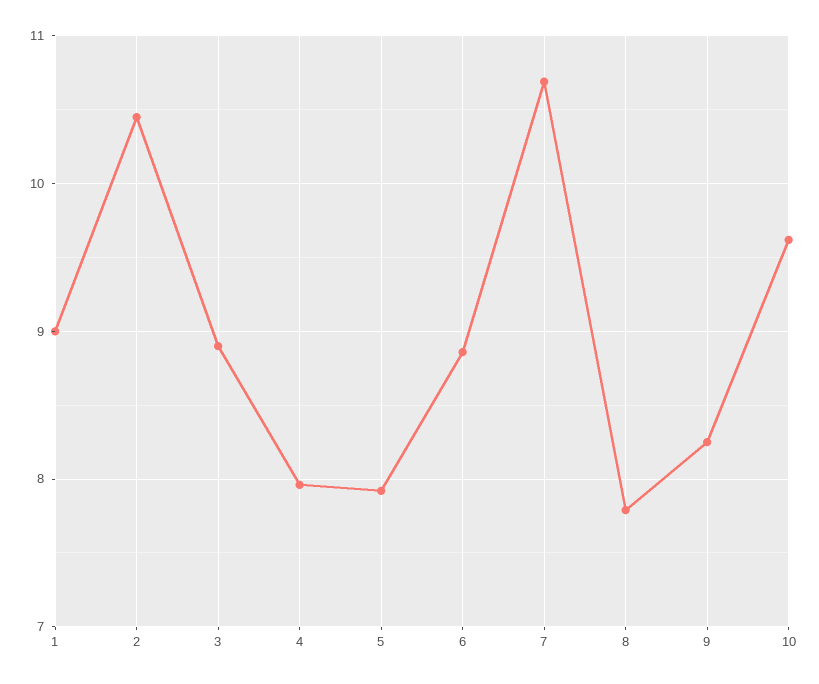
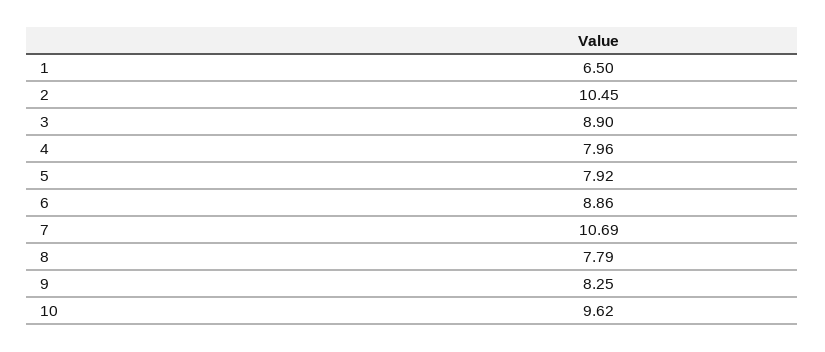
1: 9 -> 6.5

